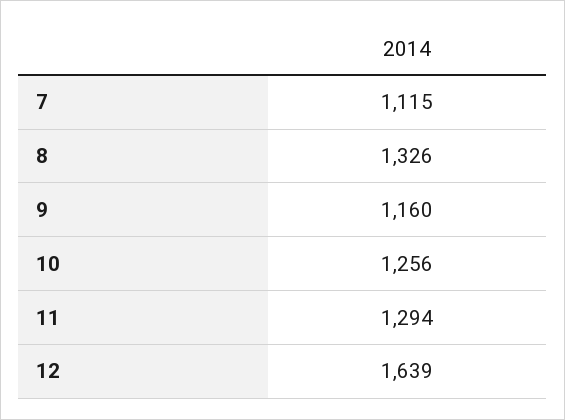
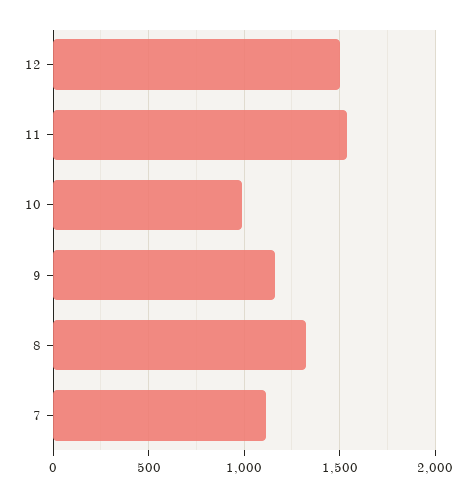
10: 1256 -> 1000
11: 1294 -> 1550
12: 1639 -> 1500

